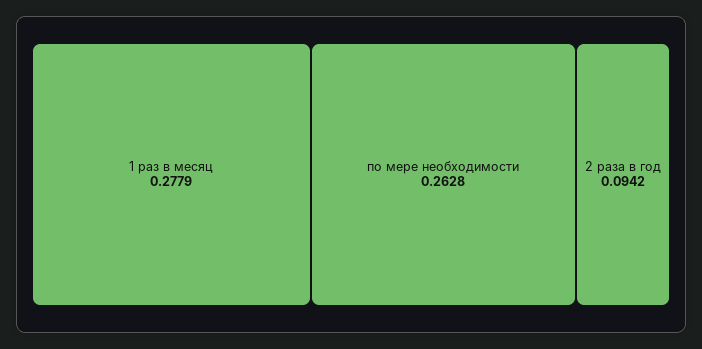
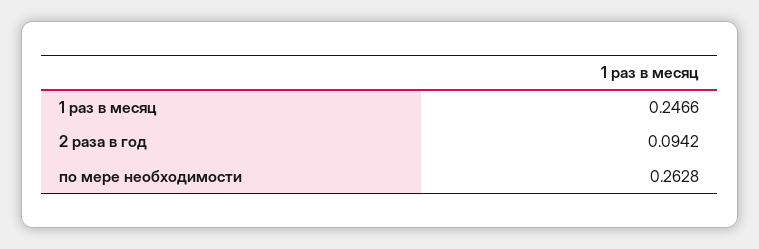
1 раз в месяц: 0.2779 -> 0.2466

